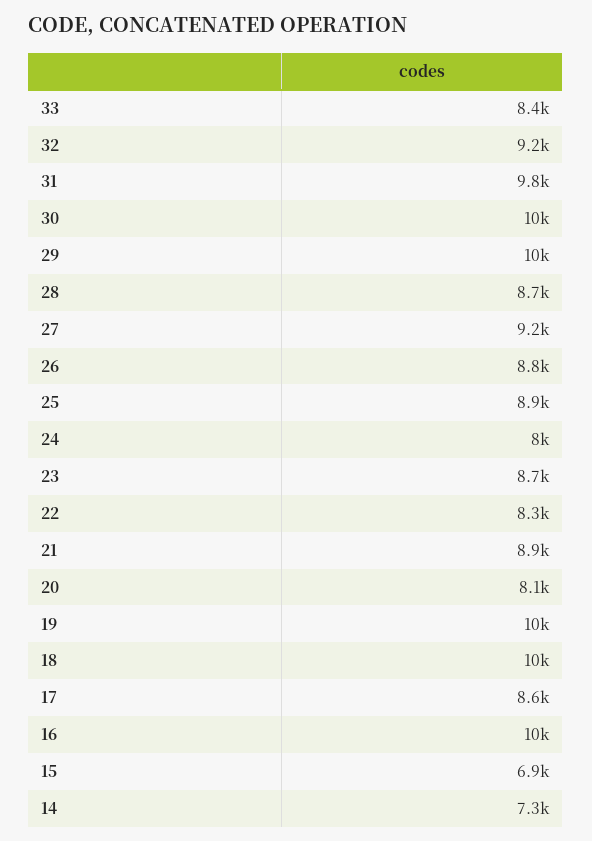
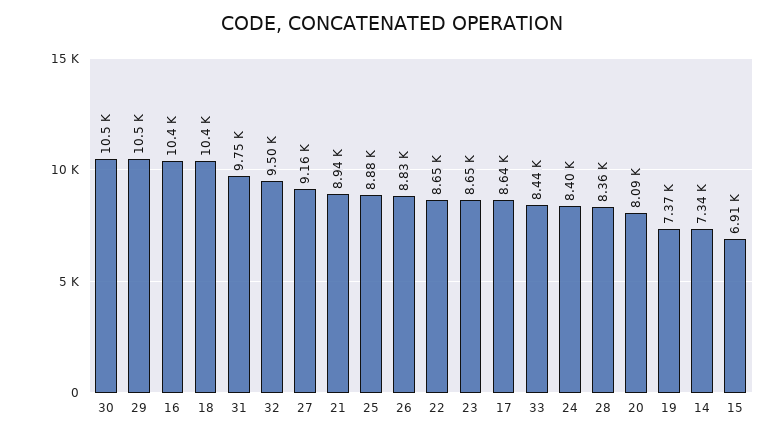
32: 9200 -> 9500
28: 8700 -> 8360
24: 8000 -> 8400
22: 8300 -> 8650
19: 10000 -> 7370

